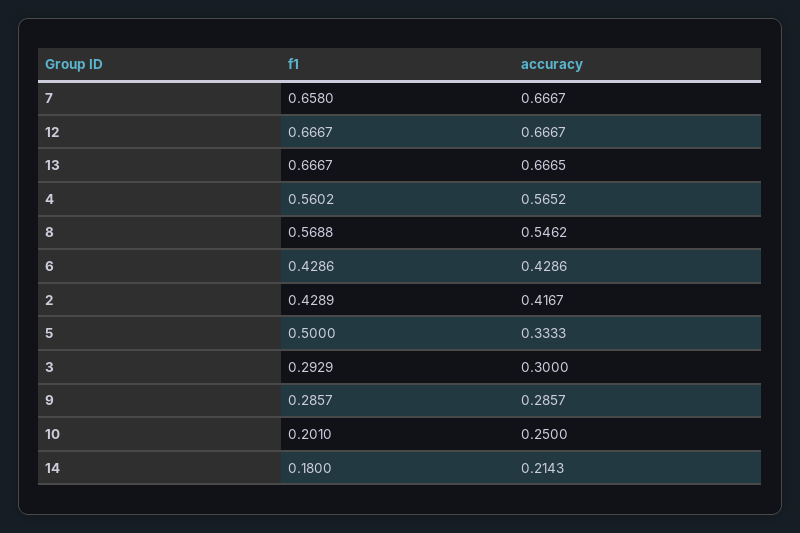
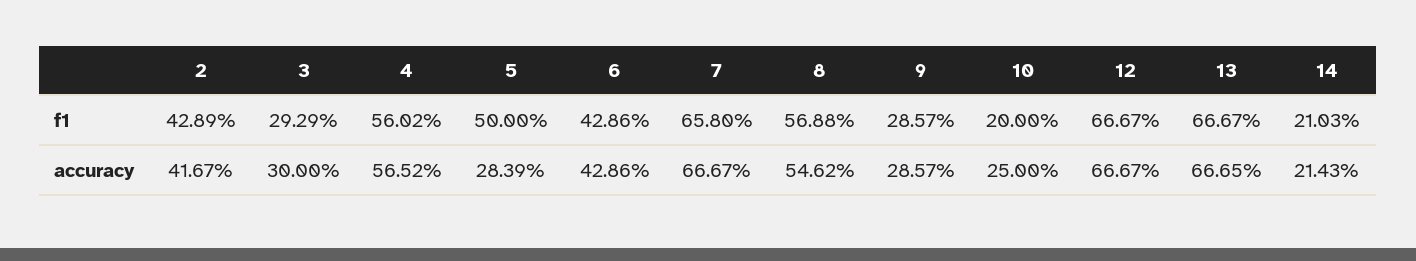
accuracy, 5: 0.3333 -> 0.2839
f1, 10: 0.201 -> 0.2
f1, 14: 0.18 -> 0.2103

